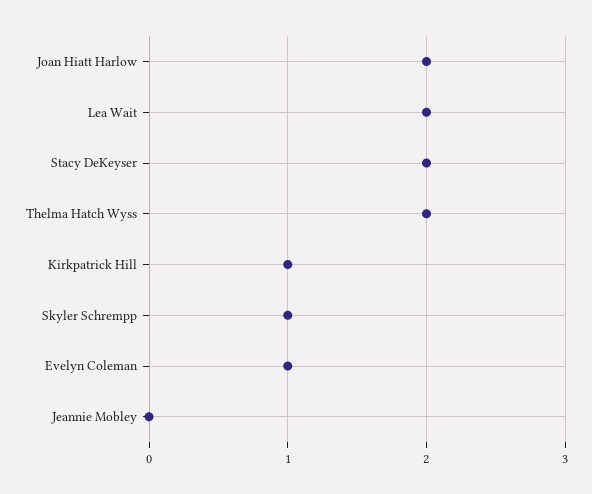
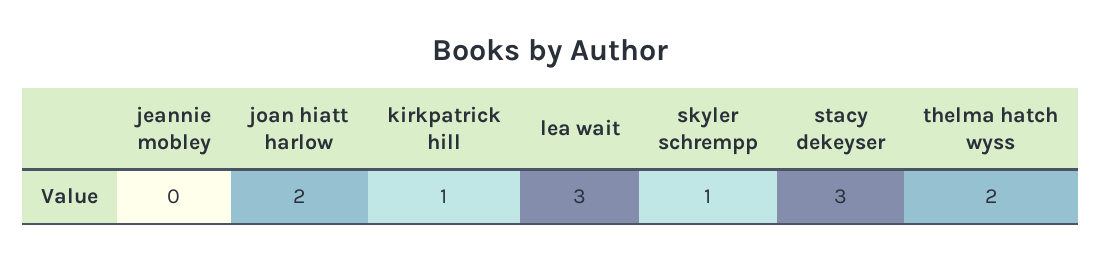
Lea Wait: 2 -> 3
Stacy DeKeyser: 2 -> 3
Evelyn Coleman: 1 -> none

